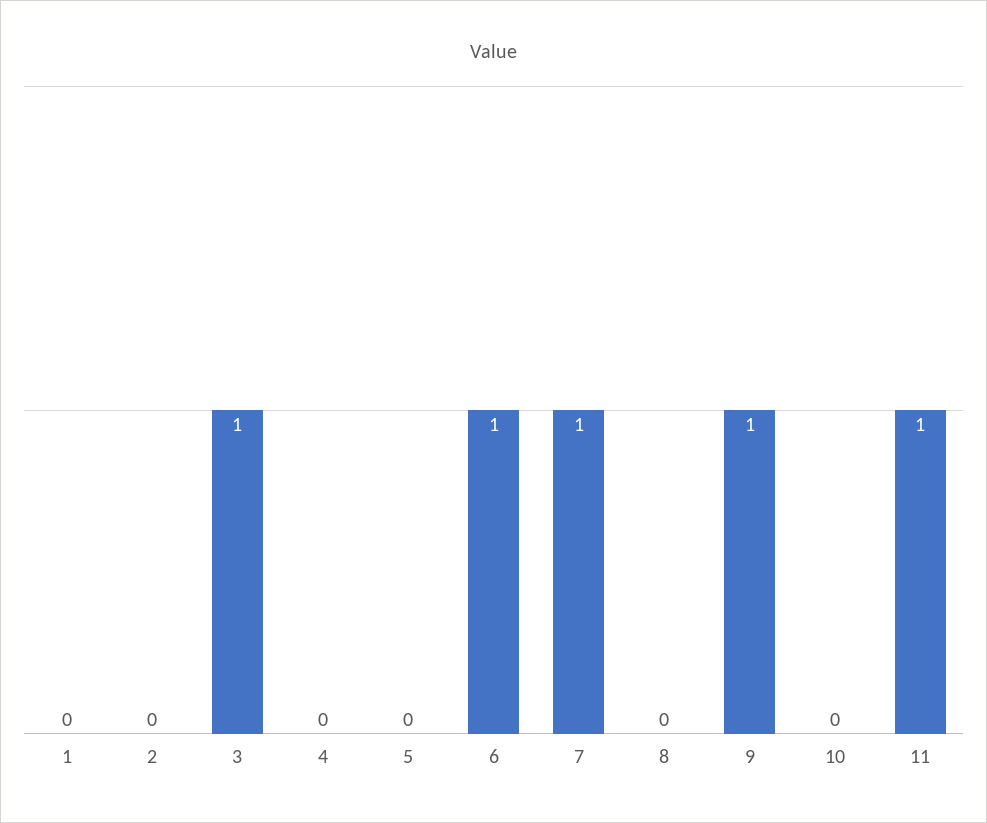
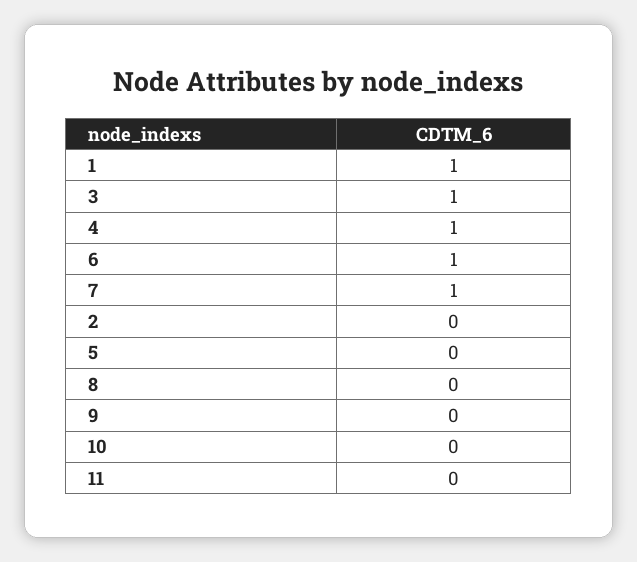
1: 0 -> 1
4: 0 -> 1
9: 1 -> 0
11: 1 -> 0

